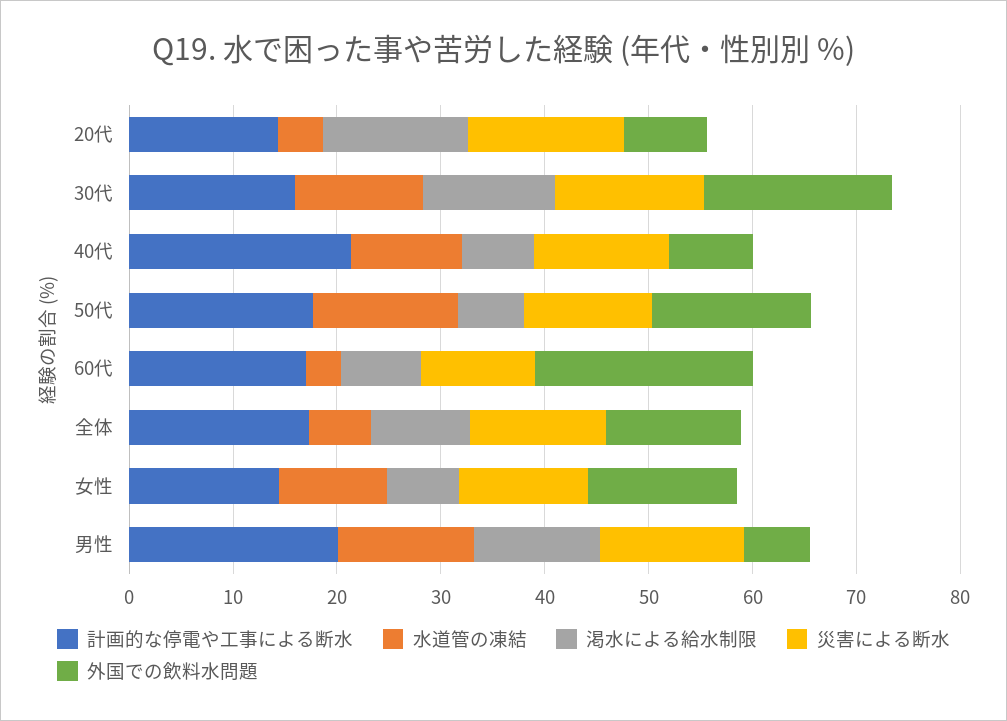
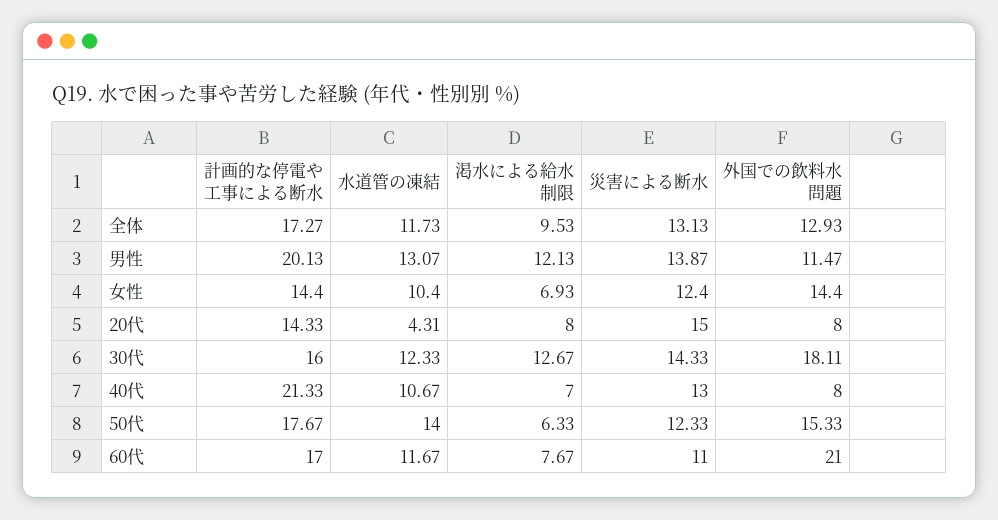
渇水による給水制限, 20代: 14 -> 8
水道管の凍結, 60代: 4 -> 11.67
水道管の凍結, 全体: 6 -> 11.73
外国での飲料水問題, 男性: 6 -> 11.47

